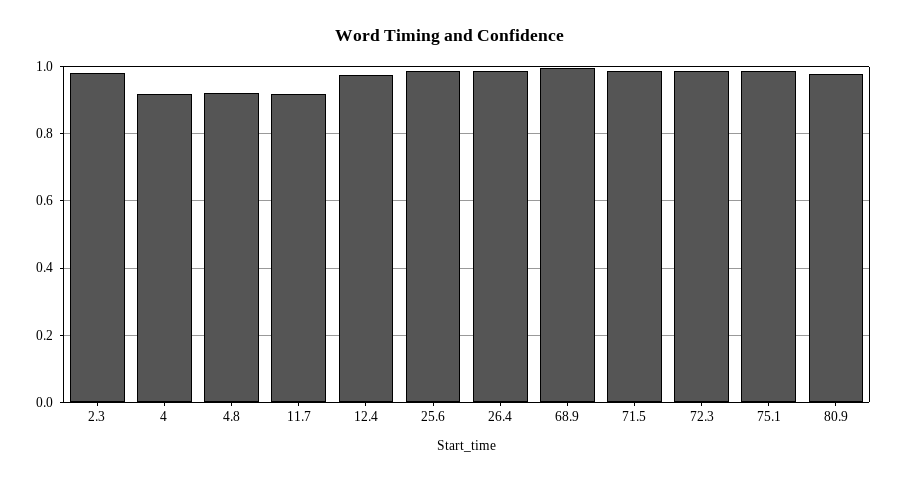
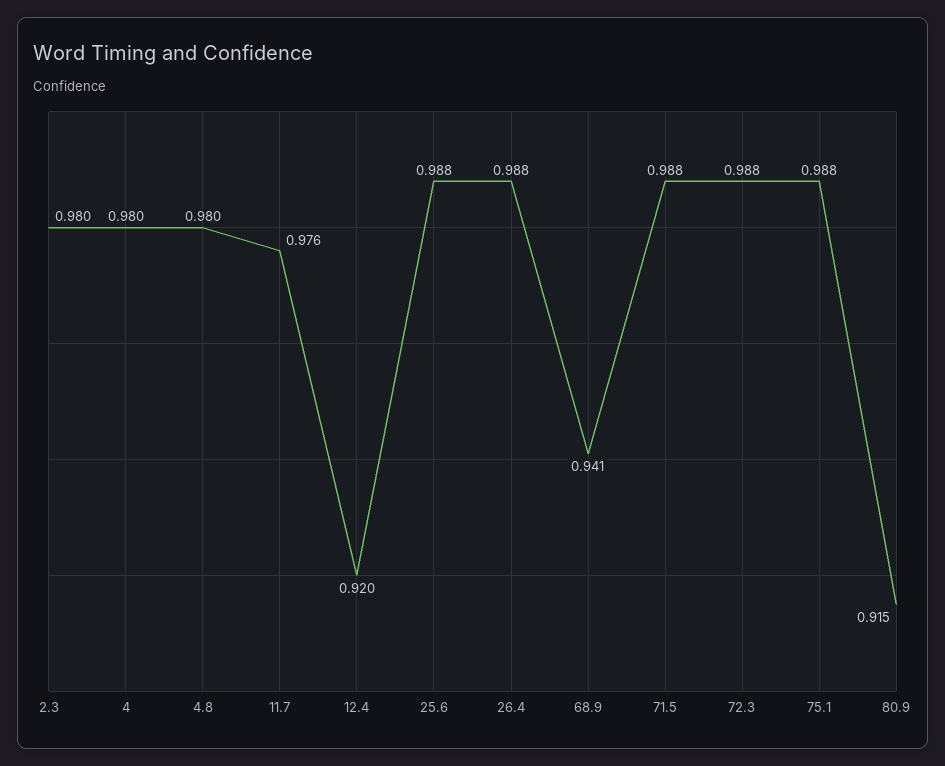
4: 0.92 -> 0.98
4.8: 0.92 -> 0.98
11.7: 0.92 -> 0.976
12.4: 0.98 -> 0.92
68.9: 1 -> 0.941
80.9: 0.98 -> 0.915

